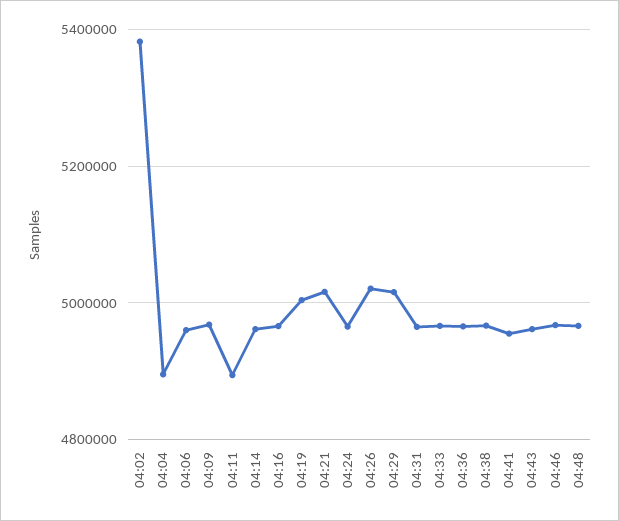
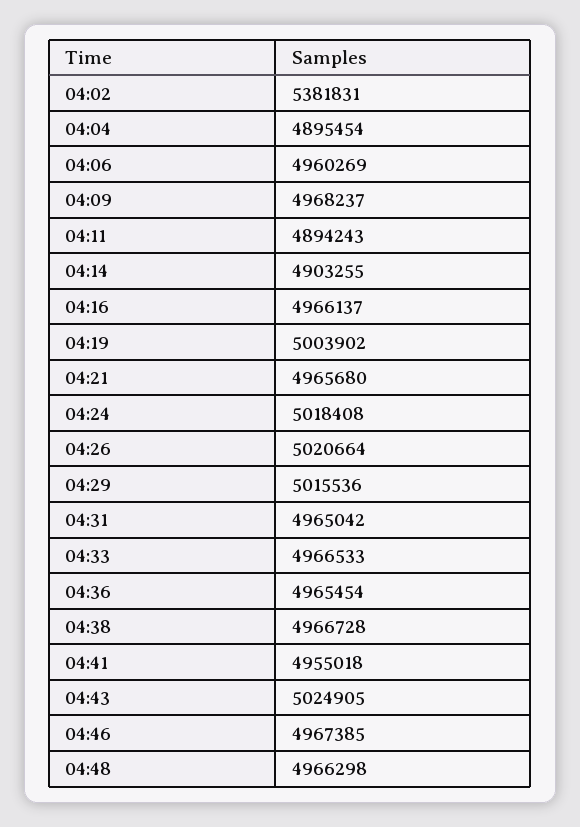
04:14: 4960000 -> 4903255
04:21: 5020000 -> 4965680
04:24: 4960000 -> 5018408
04:43: 4960000 -> 5024905

